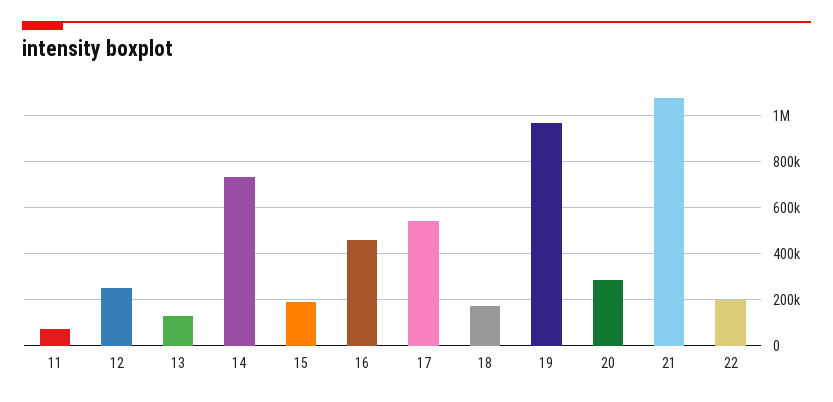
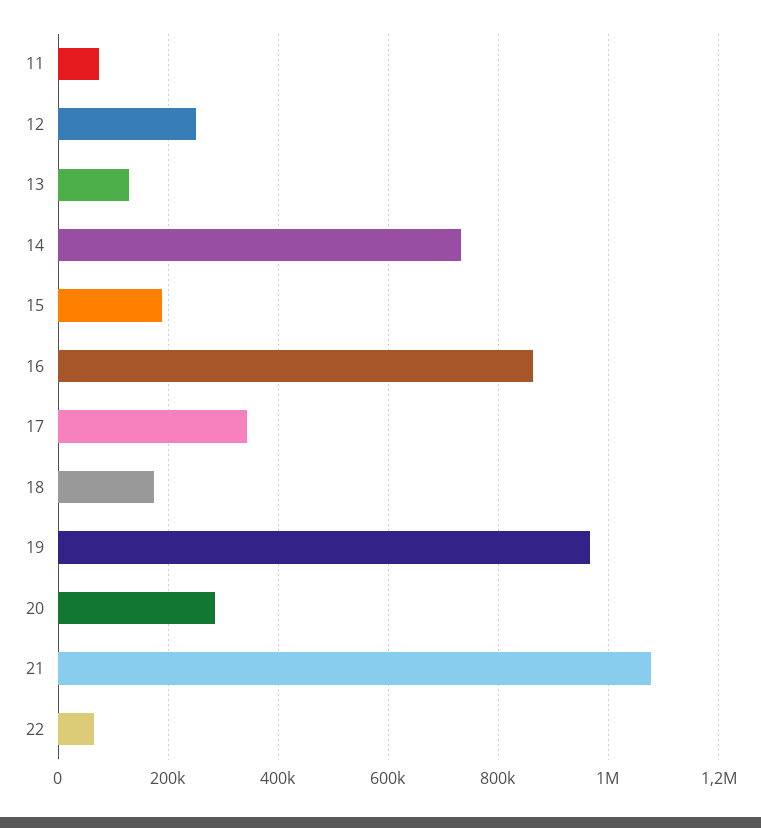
16: 450000 -> 860000
17: 550000 -> 340000
22: 200000 -> 60000

